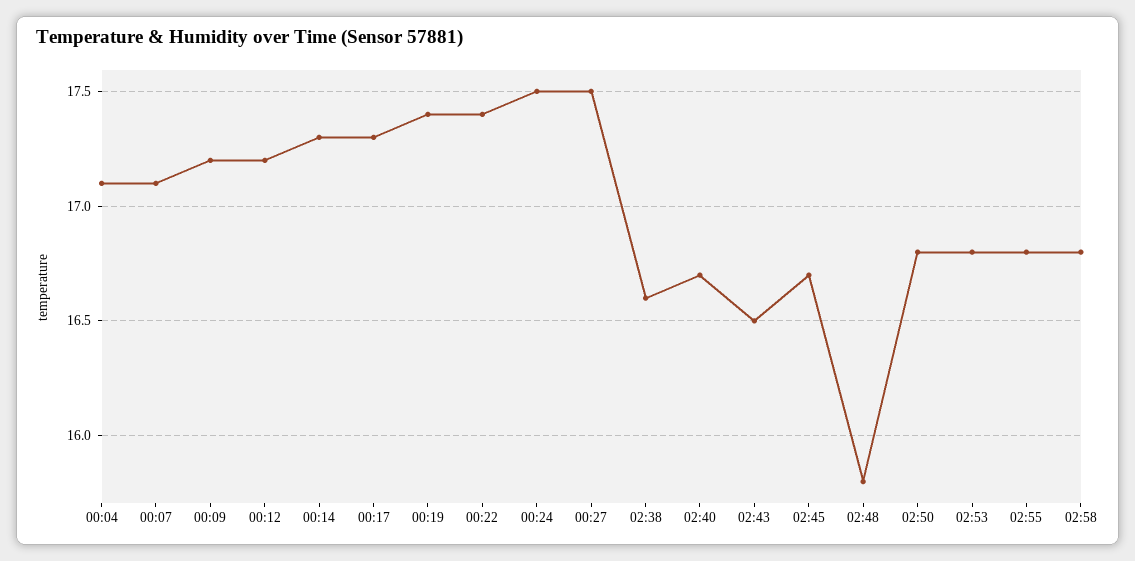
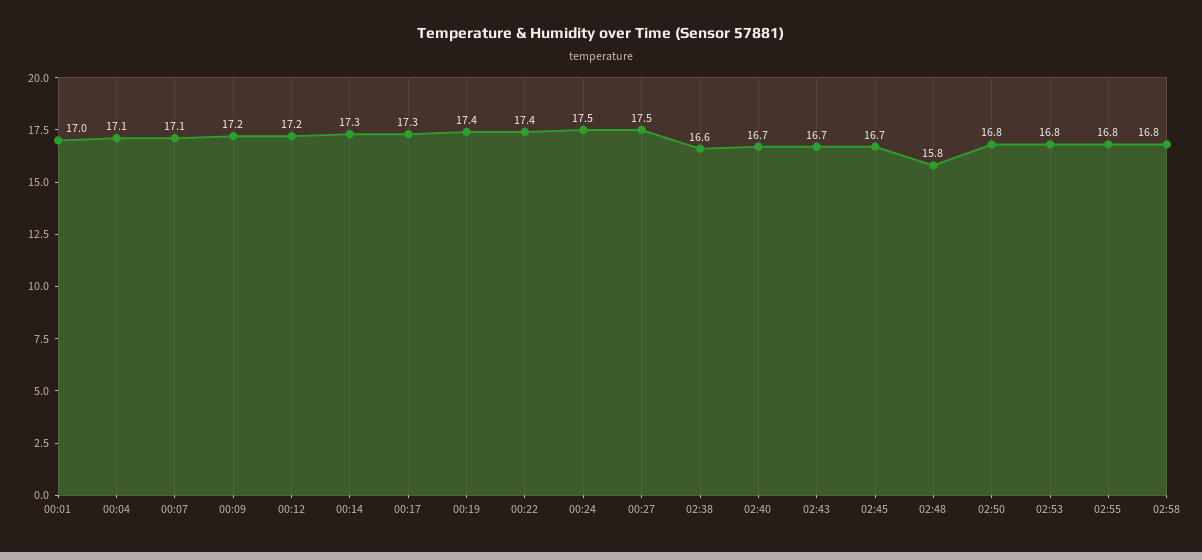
02:43: 16.5 -> 16.7
00:01: none -> 17

